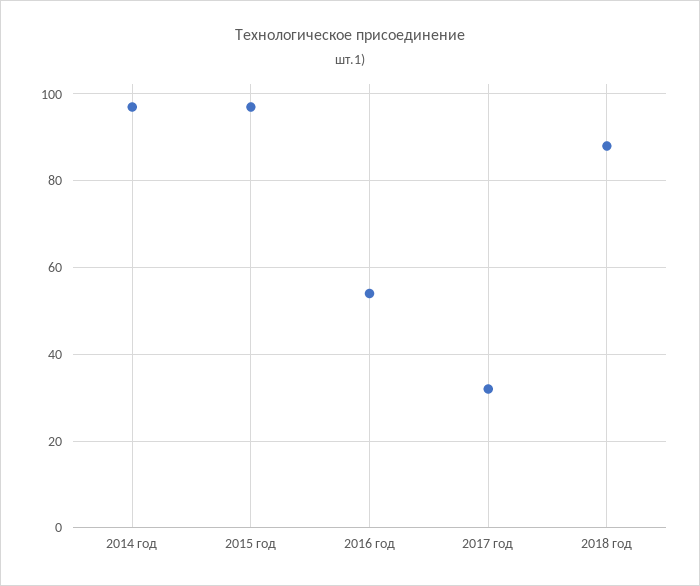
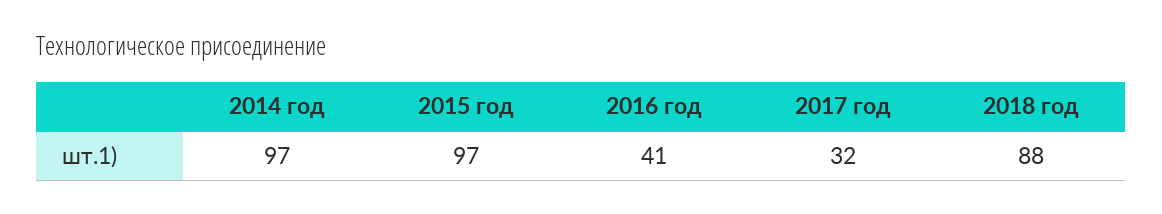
2016 год: 55 -> 41

